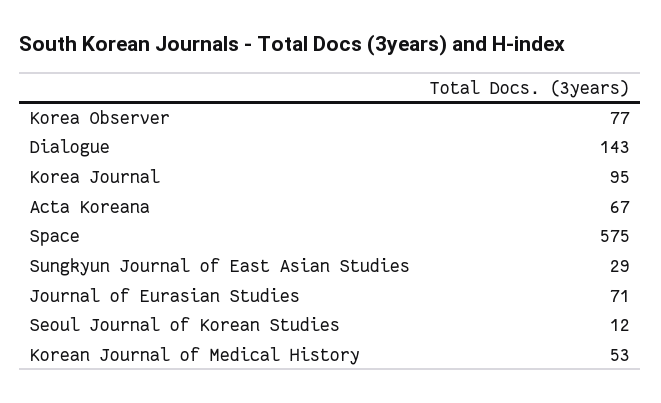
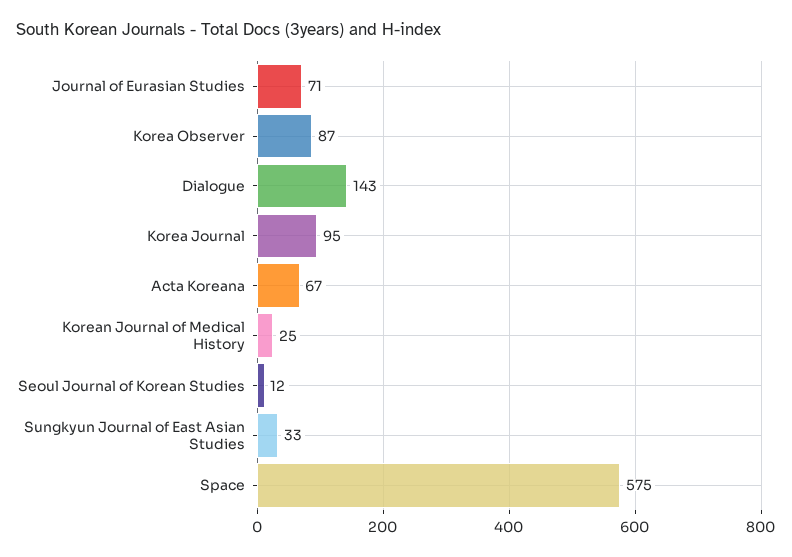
Korea Observer: 77 -> 87
Sungkyun Journal of East Asian Studies: 29 -> 33
Korean Journal of Medical History: 53 -> 25

